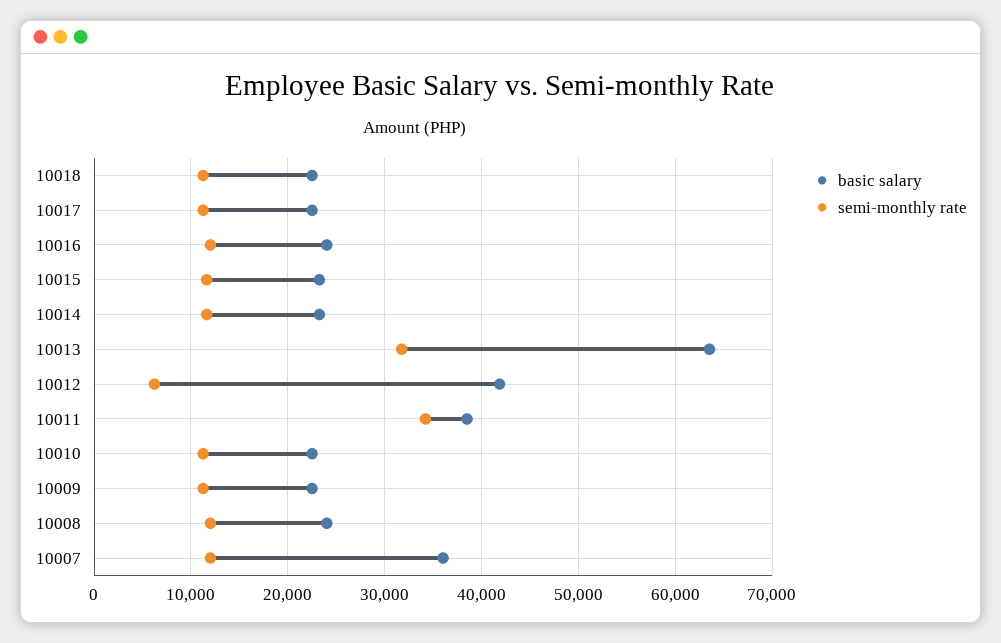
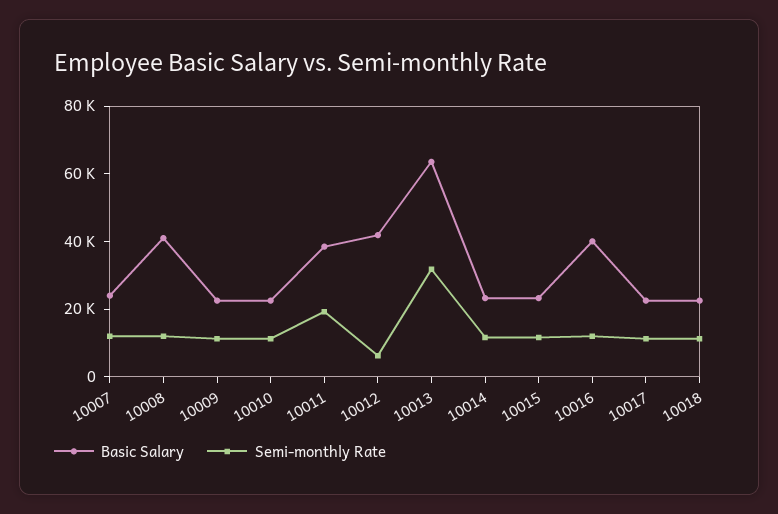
basic salary, 10016: 24000 -> 40000
semi-monthly rate, 10011: 34000 -> 20000
basic salary, 10008: 24000 -> 40000
basic salary, 10007: 36000 -> 25000

